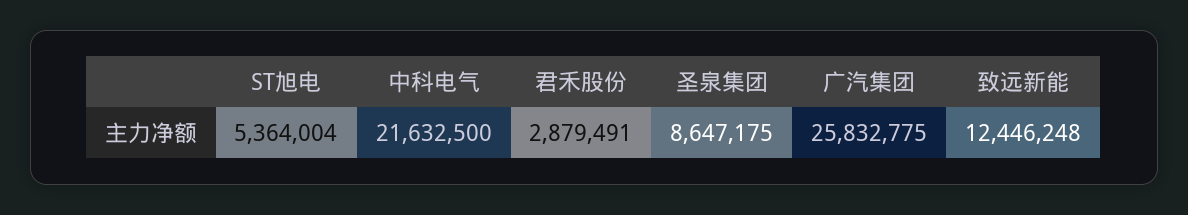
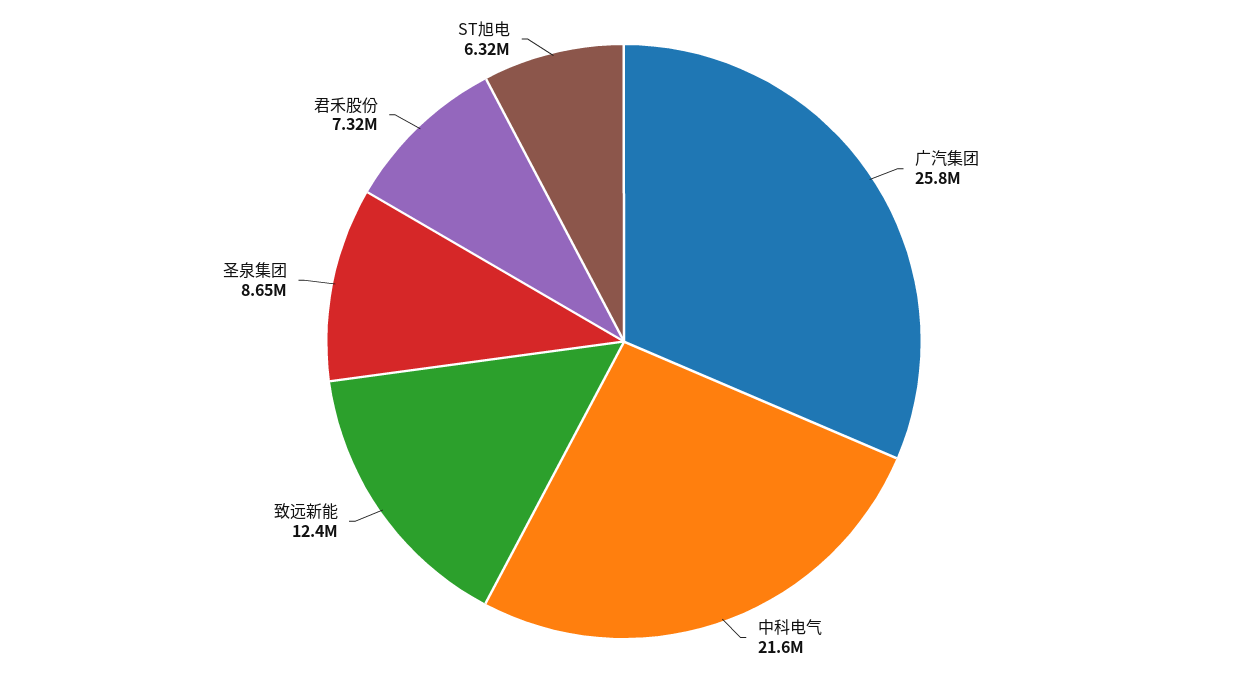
ST旭电: 5364004 -> 6320000
君禾股份: 2879491 -> 7320000

